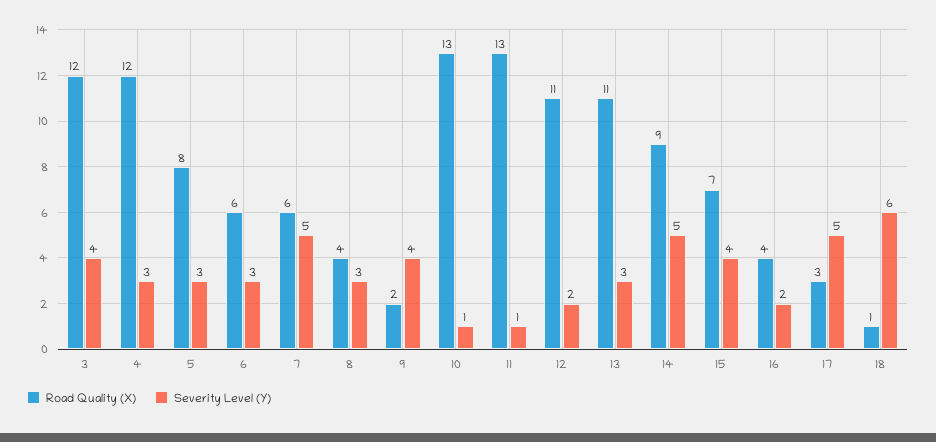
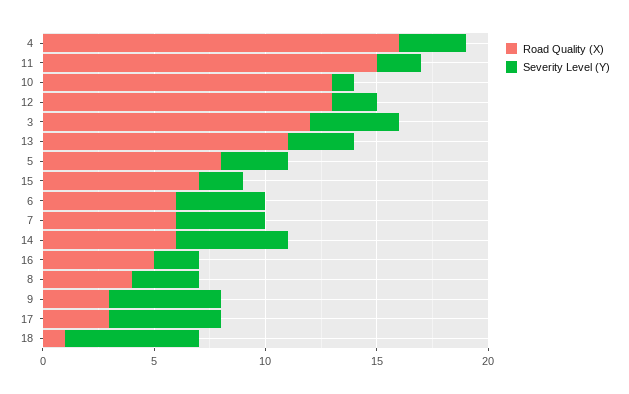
Road Quality (X), 4: 12 -> 16
Severity Level (Y), 6: 3 -> 4
Severity Level (Y), 7: 5 -> 4
Road Quality (X), 9: 2 -> 3
Severity Level (Y), 9: 4 -> 5
Road Quality (X), 11: 13 -> 15
Severity Level (Y), 11: 1 -> 2
Road Quality (X), 12: 11 -> 13
Road Quality (X), 14: 9 -> 6
Severity Level (Y), 15: 4 -> 2
Road Quality (X), 16: 4 -> 5

